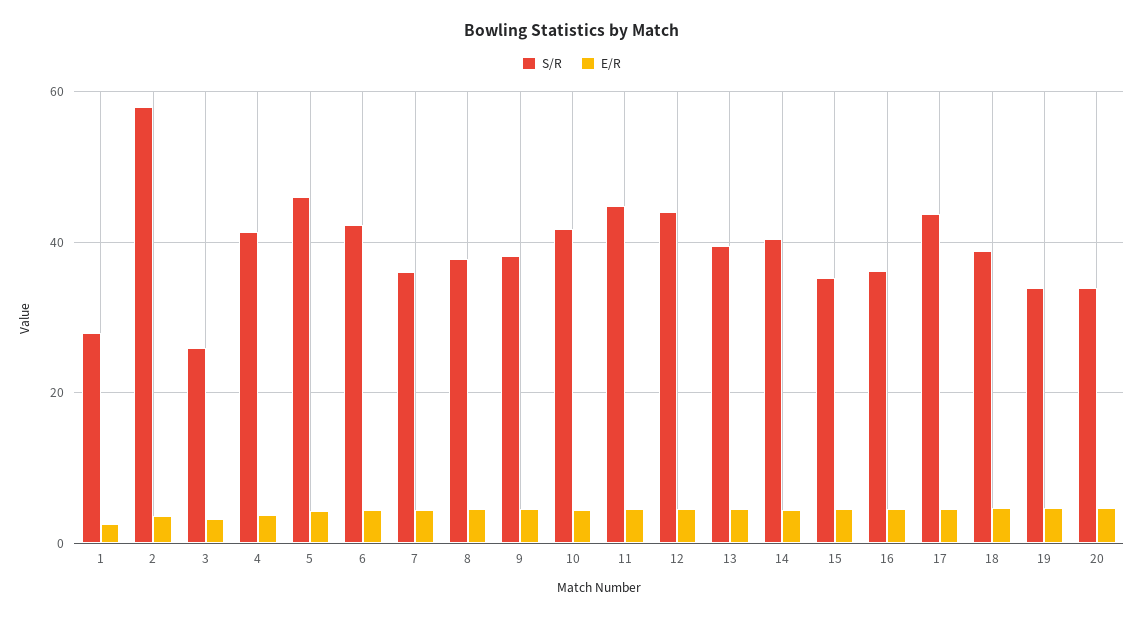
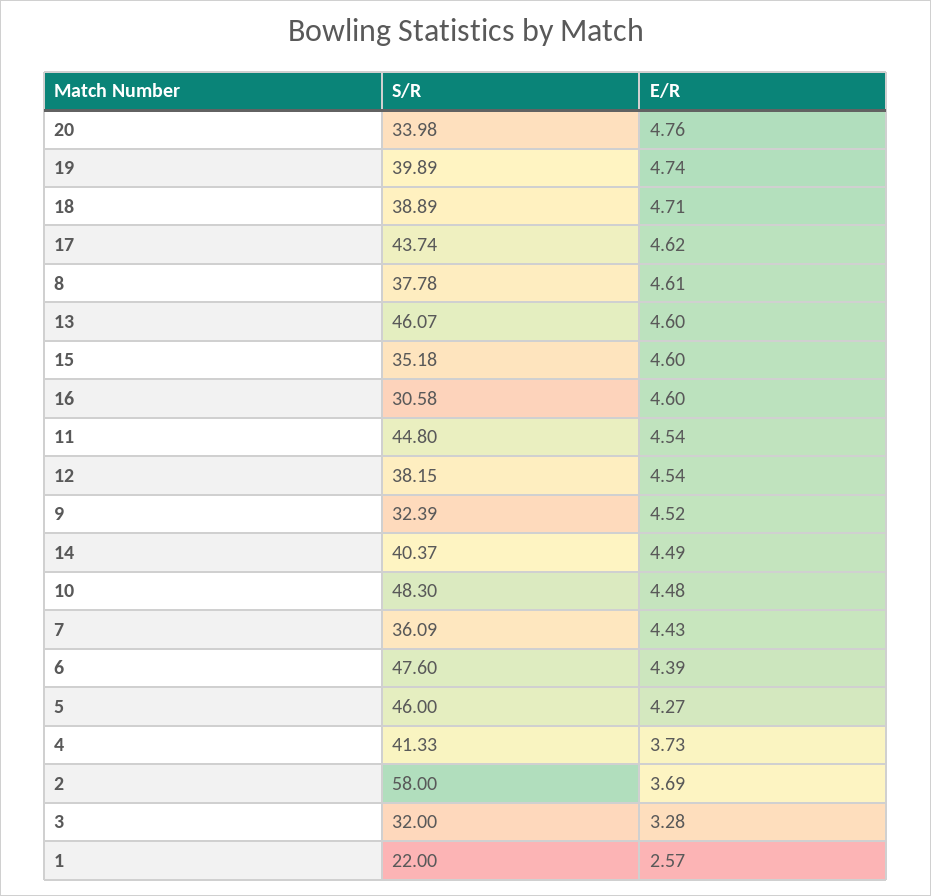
S/R, 1: 28 -> 22
S/R, 3: 26 -> 32
S/R, 6: 42 -> 47.6
S/R, 9: 38 -> 32.39
S/R, 10: 42 -> 48.3
S/R, 12: 44 -> 38.15
S/R, 13: 40 -> 46.07
S/R, 16: 36 -> 30.58
S/R, 19: 34 -> 39.89

